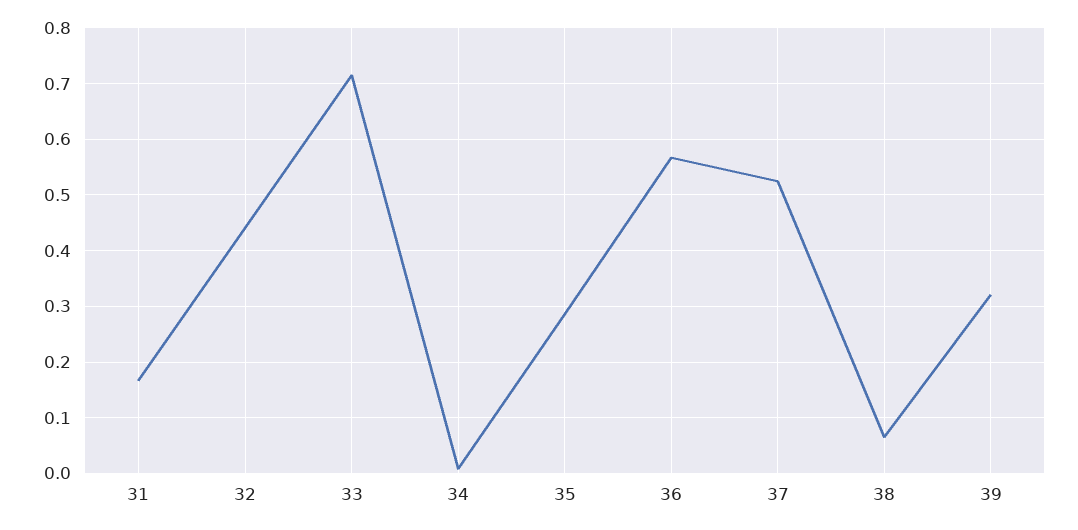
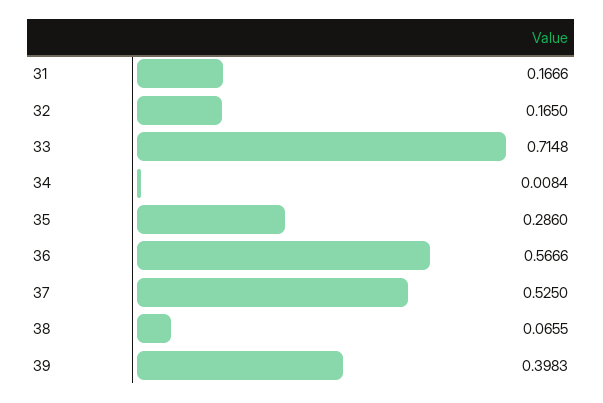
32: 0.44 -> 0.165
39: 0.32 -> 0.3983

